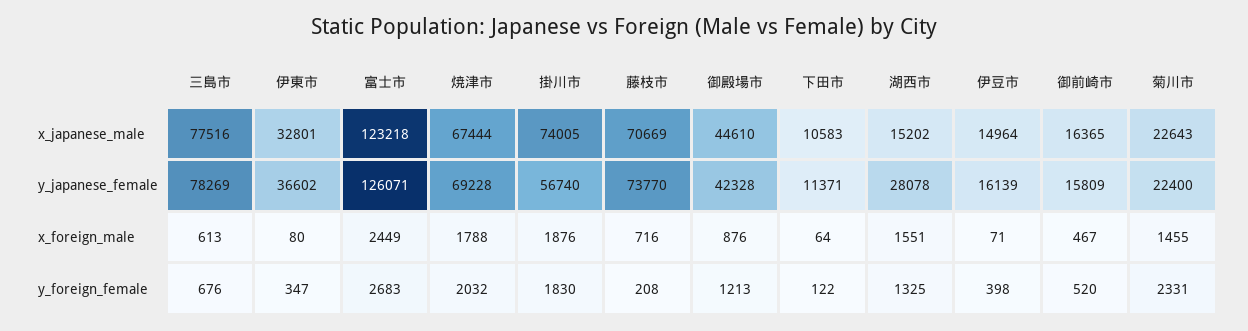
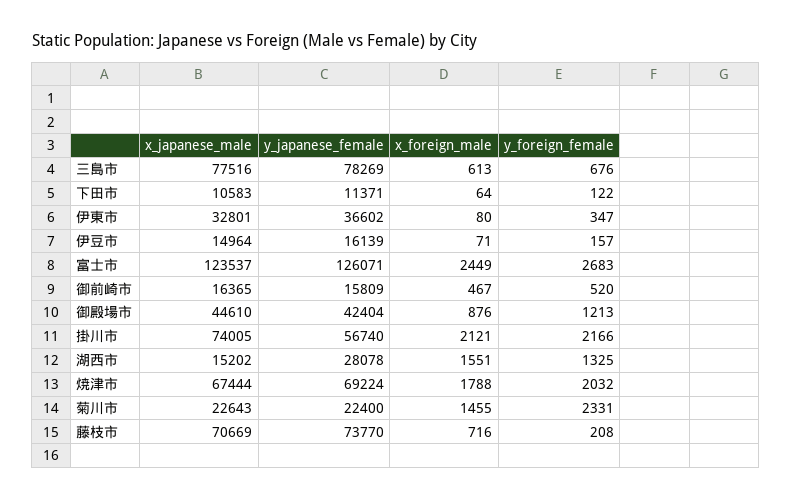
富士市, x_japanese_male: 123218 -> 123537
焼津市, y_japanese_female: 69228 -> 69224
御殿場市, y_japanese_female: 42328 -> 42404
掛川市, x_foreign_male: 1876 -> 2121
掛川市, y_foreign_female: 1830 -> 2166
伊豆市, y_foreign_female: 398 -> 157

